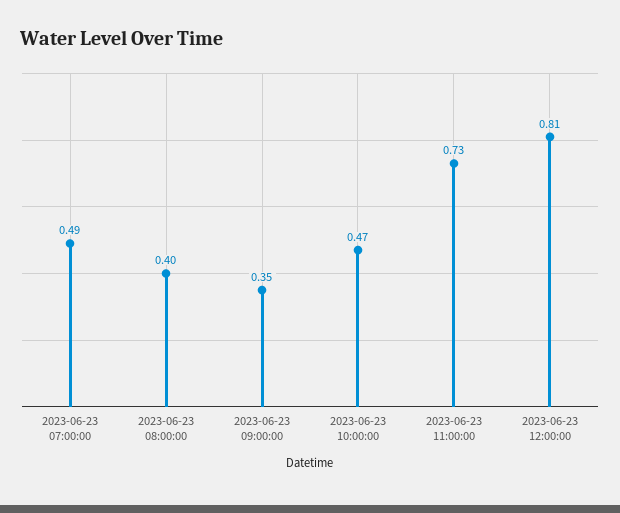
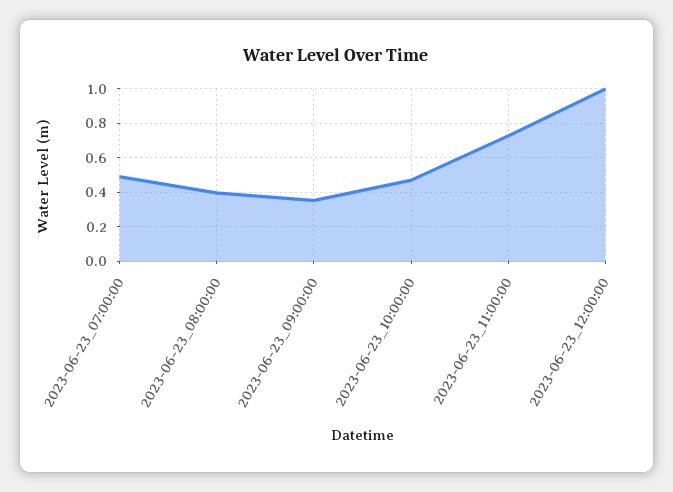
2023-06-23 12:00:00: 0.81 -> 1

